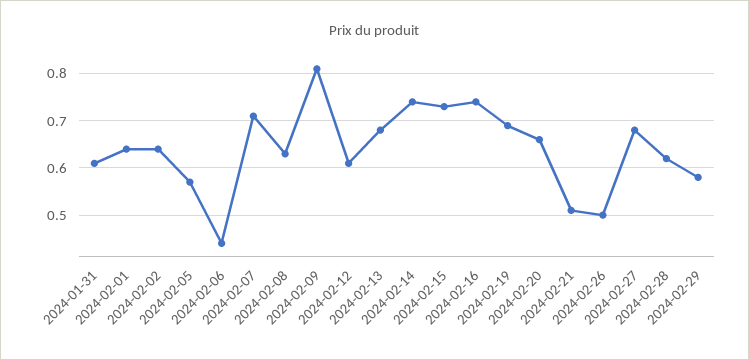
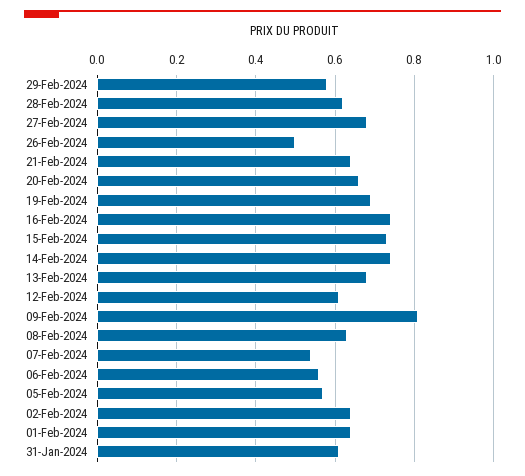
2024-02-06: 0.45 -> 0.55
2024-02-07: 0.7 -> 0.55
2024-02-21: 0.5 -> 0.65

